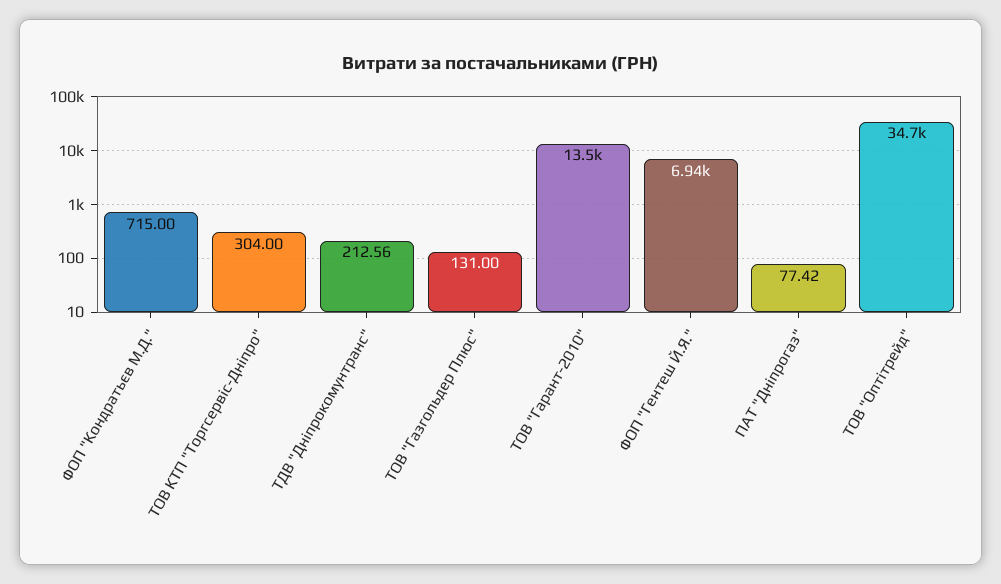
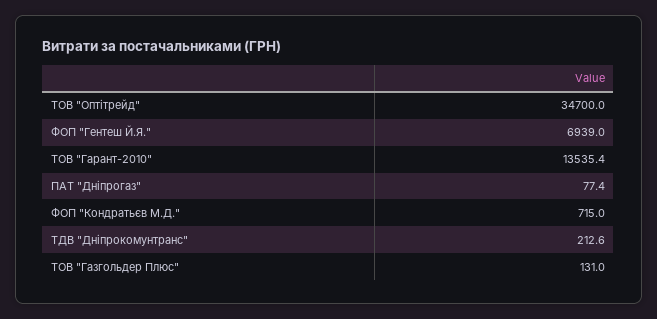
ТОВ КТП "Торгсервіс-Дніпро": 304 -> none

